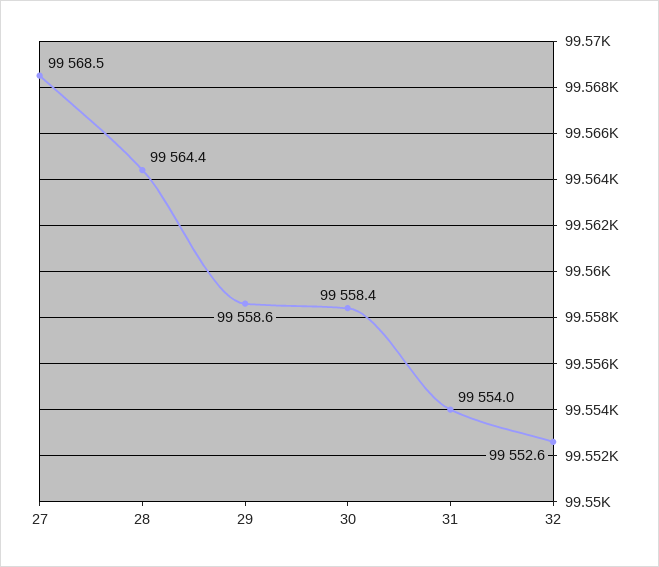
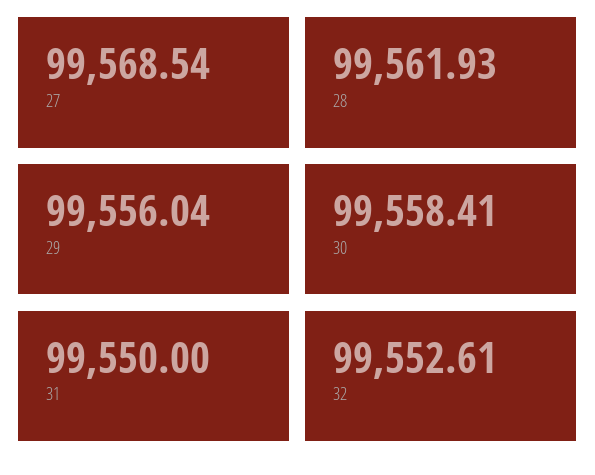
28: 99564.4 -> 99561.93
29: 99558.6 -> 99556.04
31: 99554 -> 99550

